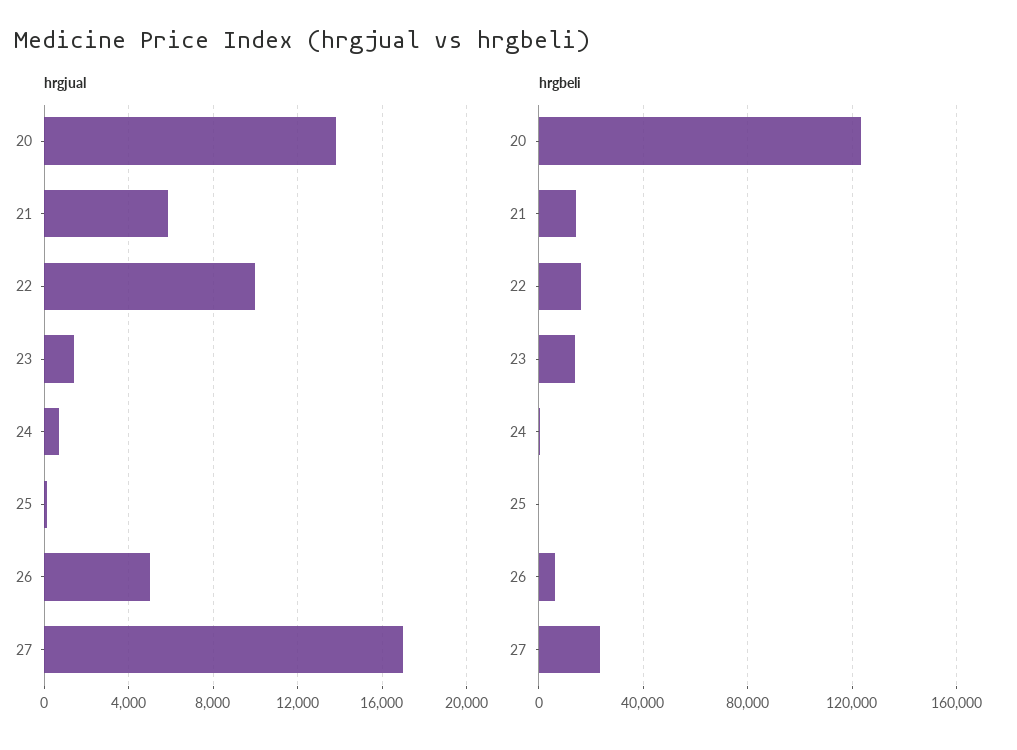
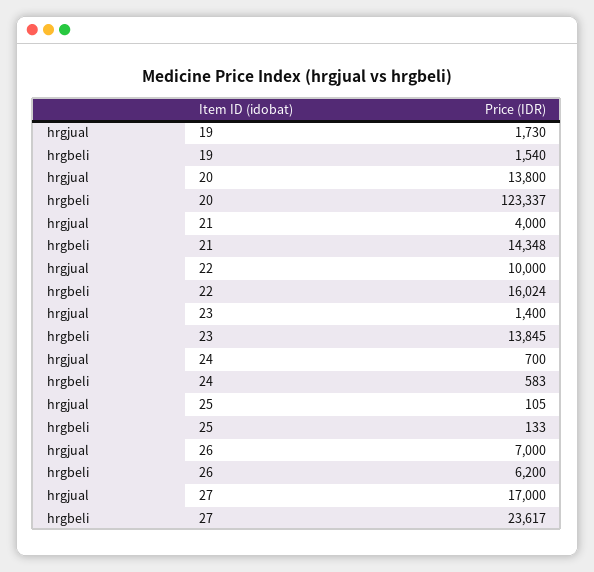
hrgjual, 21: 6000 -> 4000
hrgjual, 26: 5000 -> 7000
hrgjual, 19: none -> 1730
hrgbeli, 19: none -> 1540

